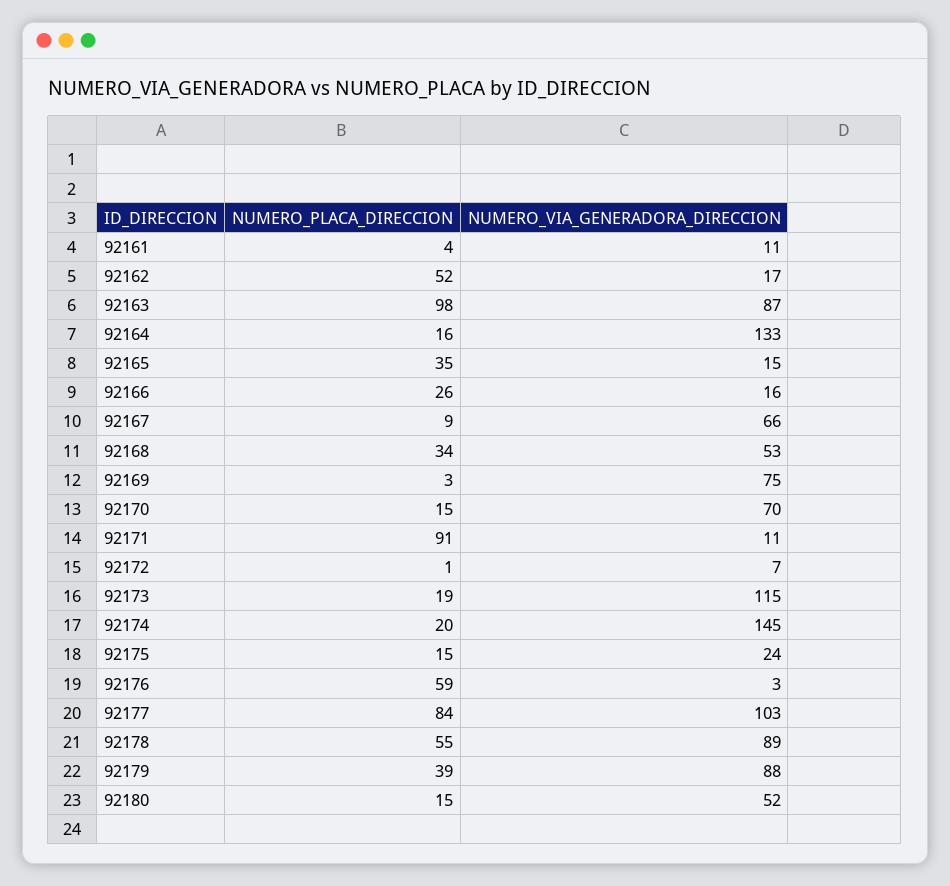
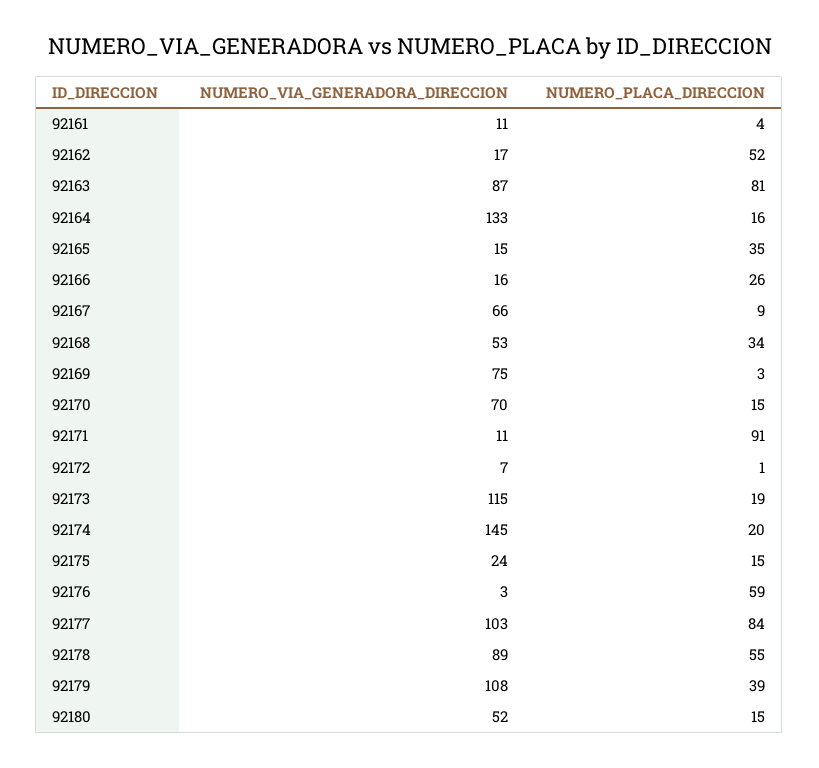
NUMERO_PLACA_DIRECCION, 92163: 98 -> 81
NUMERO_VIA_GENERADORA_DIRECCION, 92179: 88 -> 108

